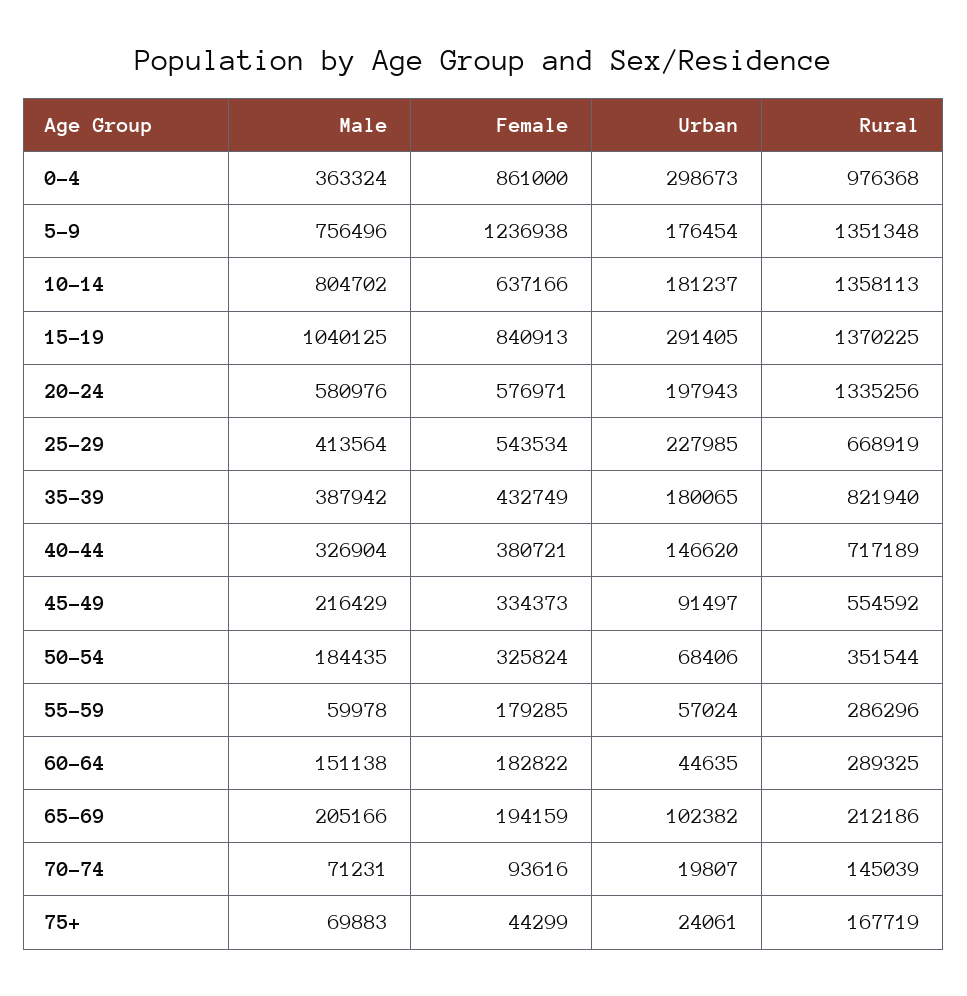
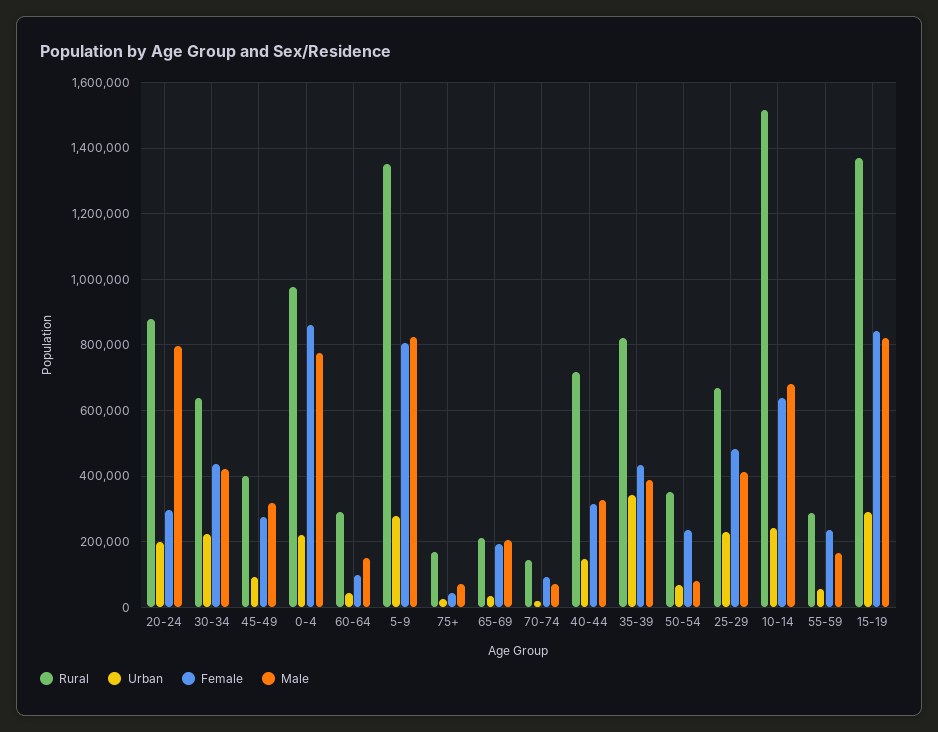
Male, 0-4: 363324 -> 780000
Urban, 0-4: 298673 -> 220000
Male, 5-9: 756496 -> 820000
Female, 5-9: 1236938 -> 800000
Urban, 5-9: 176454 -> 280000
Male, 10-14: 804702 -> 680000
Urban, 10-14: 181237 -> 240000
Rural, 10-14: 1358113 -> 1520000
Male, 15-19: 1040125 -> 820000
Male, 20-24: 580976 -> 800000
Female, 20-24: 576971 -> 300000
Rural, 20-24: 1335256 -> 880000
Female, 25-29: 543534 -> 480000
Urban, 35-39: 180065 -> 340000
Female, 40-44: 380721 -> 320000
Male, 45-49: 216429 -> 320000
Female, 45-49: 334373 -> 280000
Rural, 45-49: 554592 -> 400000
Male, 50-54: 184435 -> 80000
Female, 50-54: 325824 -> 240000
Male, 55-59: 59978 -> 160000
Female, 55-59: 179285 -> 240000
Female, 60-64: 182822 -> 100000
Urban, 65-69: 102382 -> 40000
Rural, 30-34: none -> 640000
Urban, 30-34: none -> 220000
Female, 30-34: none -> 440000
Male, 30-34: none -> 420000

